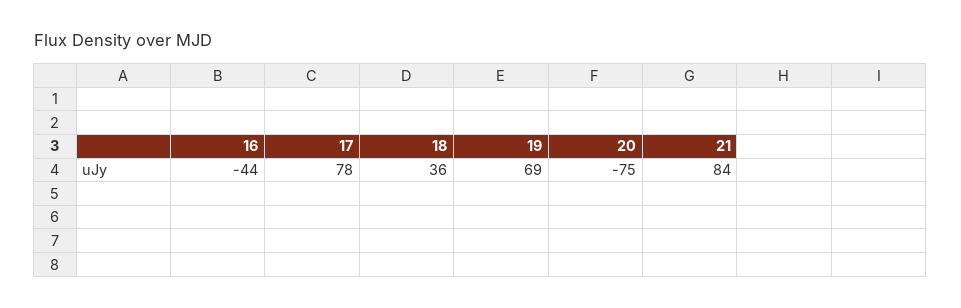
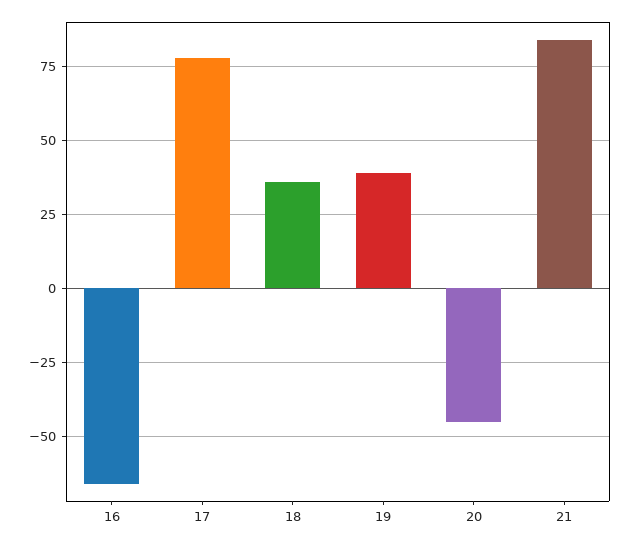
16: -44 -> -65
19: 69 -> 40
20: -75 -> -45

